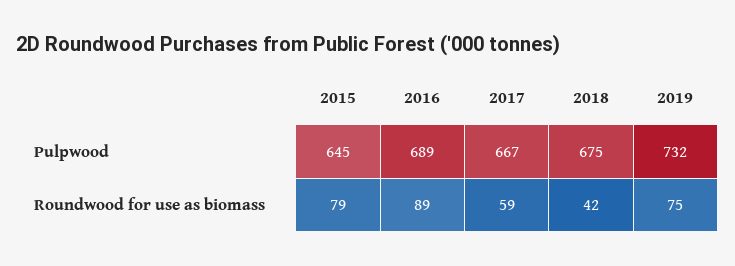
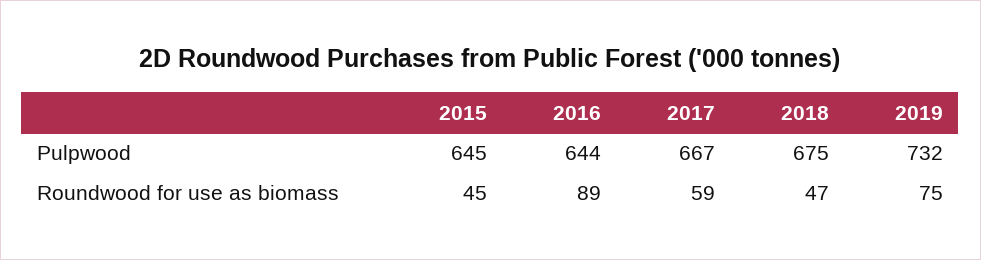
2016, Pulpwood: 689 -> 644
2015, Roundwood for use as biomass: 79 -> 45
2018, Roundwood for use as biomass: 42 -> 47

